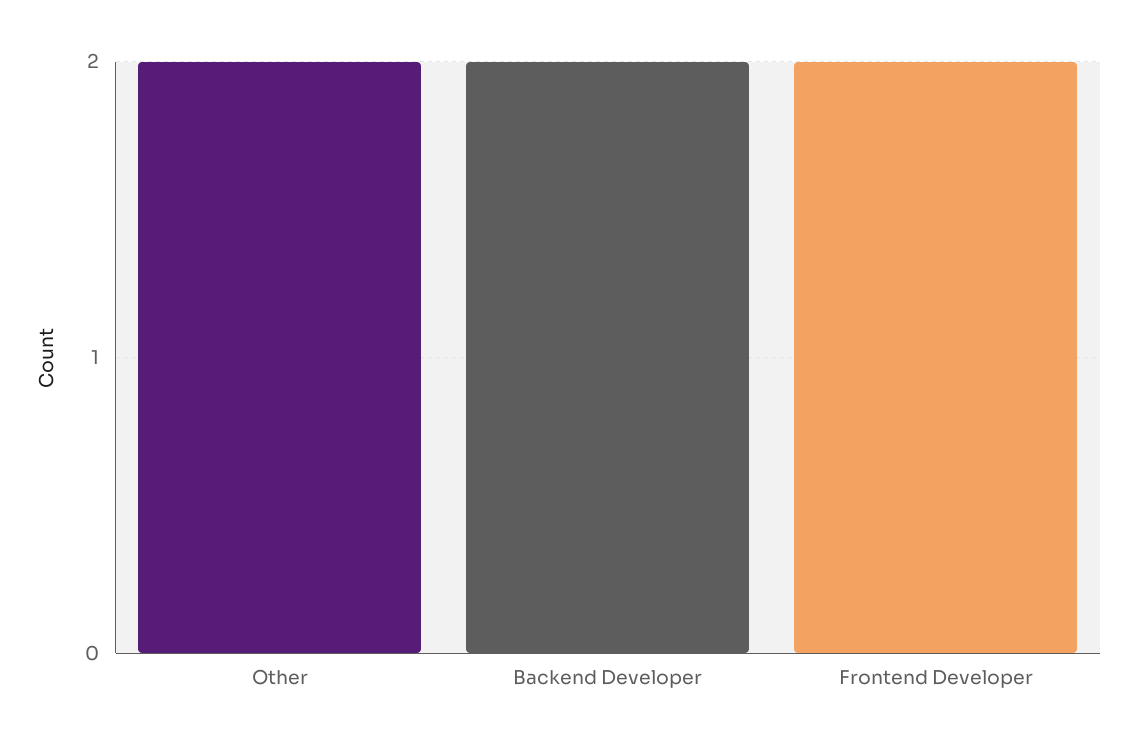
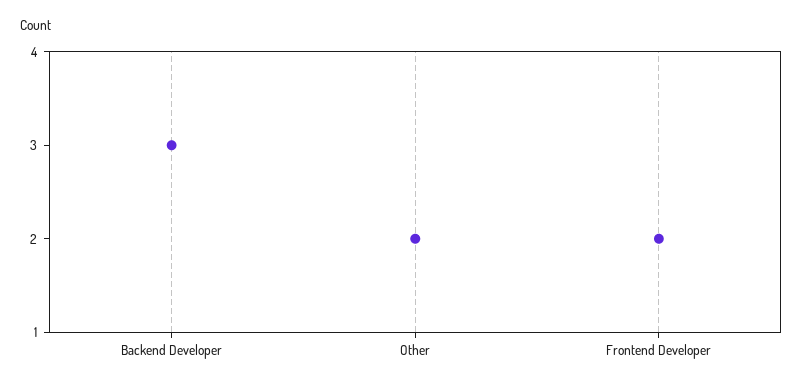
Backend Developer: 2 -> 3

